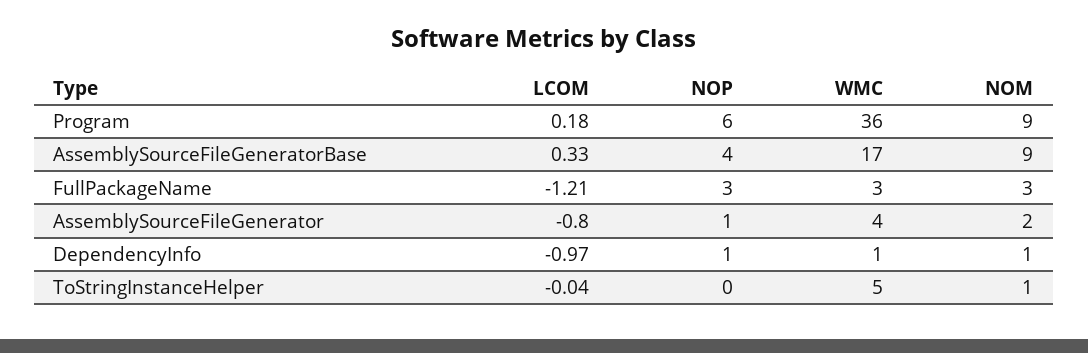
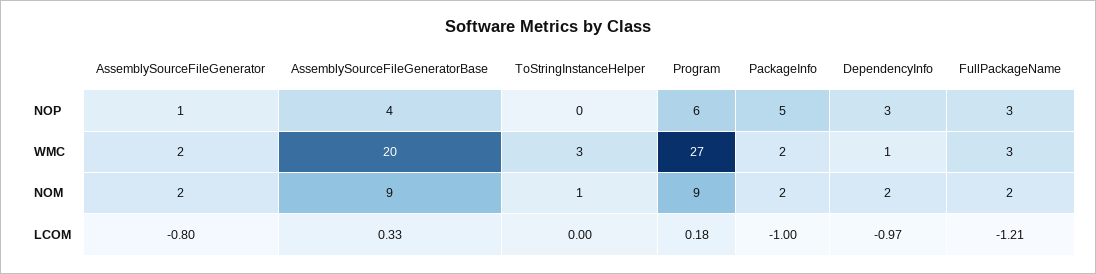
WMC, Program: 36 -> 27
WMC, AssemblySourceFileGeneratorBase: 17 -> 20
NOM, FullPackageName: 3 -> 2
WMC, AssemblySourceFileGenerator: 4 -> 2
NOP, DependencyInfo: 1 -> 3
NOM, DependencyInfo: 1 -> 2
LCOM, ToStringInstanceHelper: -0.04 -> 0
WMC, ToStringInstanceHelper: 5 -> 3
NOP, PackageInfo: none -> 5
WMC, PackageInfo: none -> 2
NOM, PackageInfo: none -> 2
LCOM, PackageInfo: none -> -1

